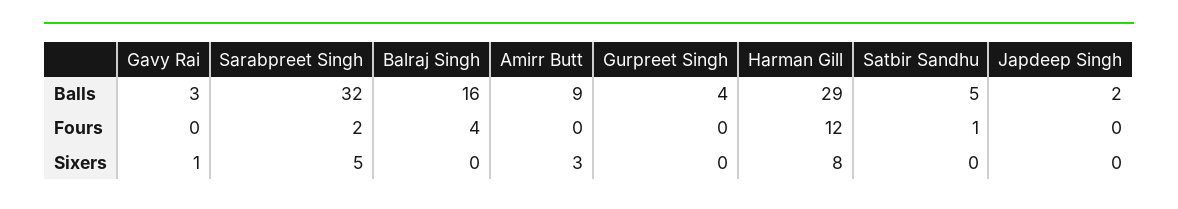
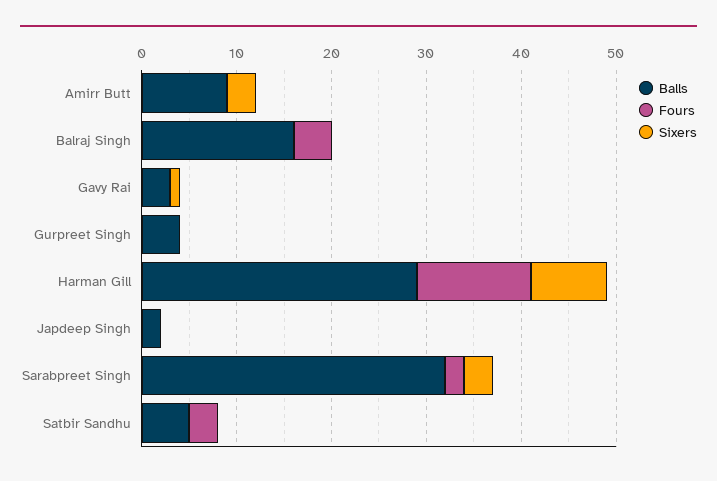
Fours, Satbir Sandhu: 1 -> 3
Sixers, Sarabpreet Singh: 5 -> 3

